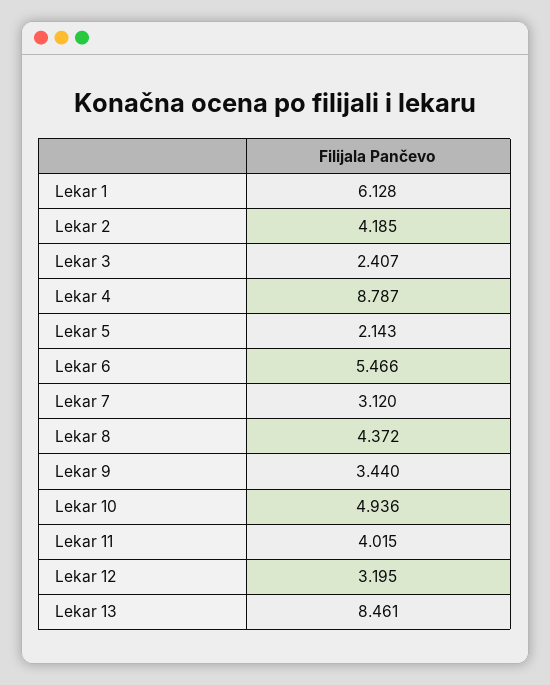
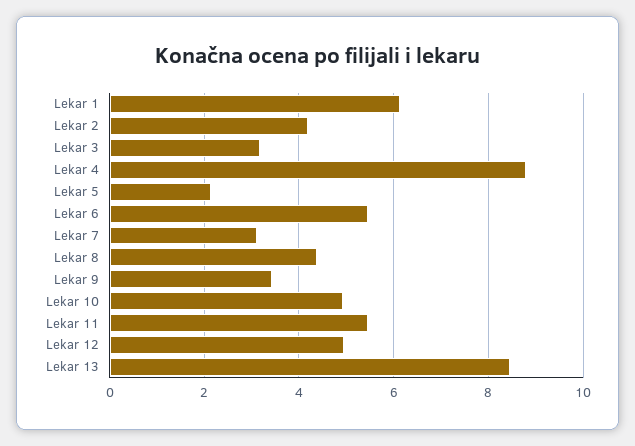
Lekar 3: 2.407 -> 3.2
Lekar 11: 4.015 -> 5.4
Lekar 12: 3.195 -> 5

